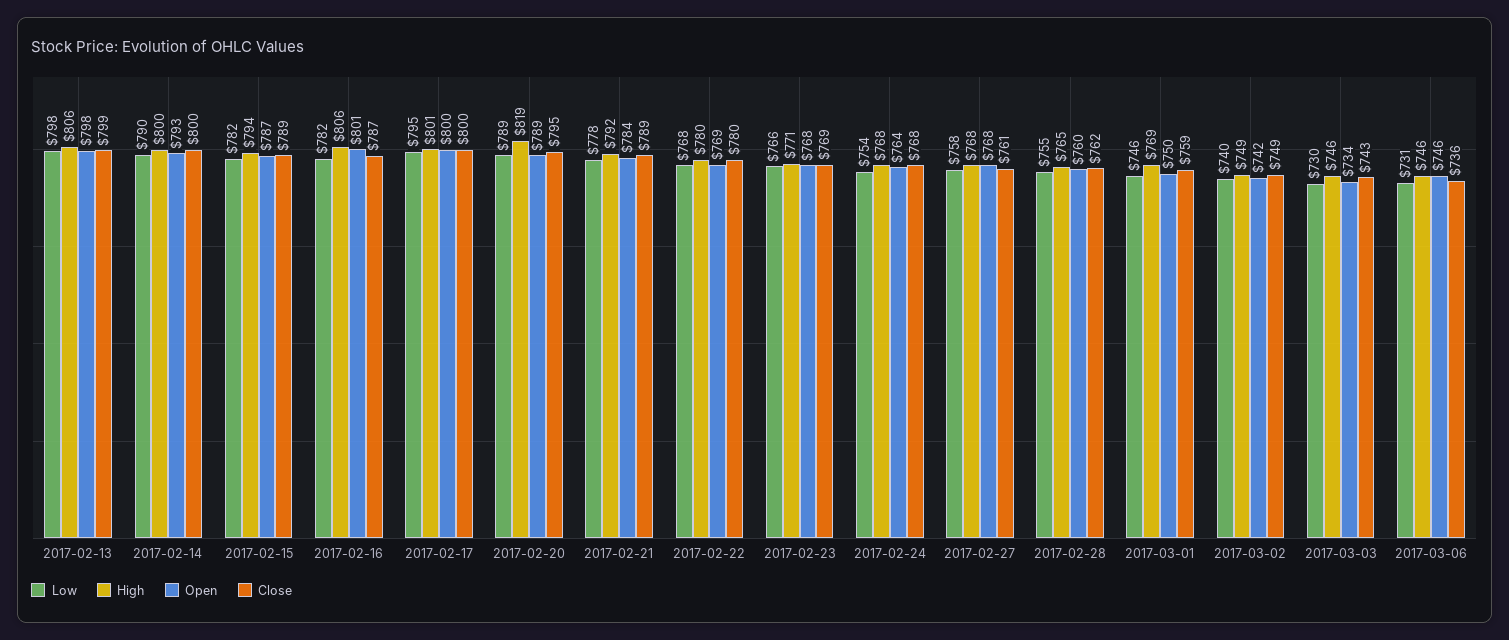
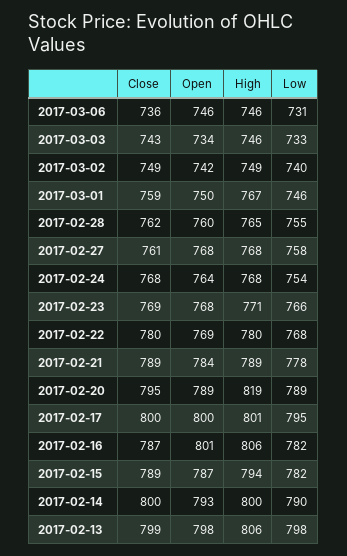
High, 2017-02-21: 792 -> 789
High, 2017-03-01: 769 -> 767
Low, 2017-03-03: 730 -> 733

